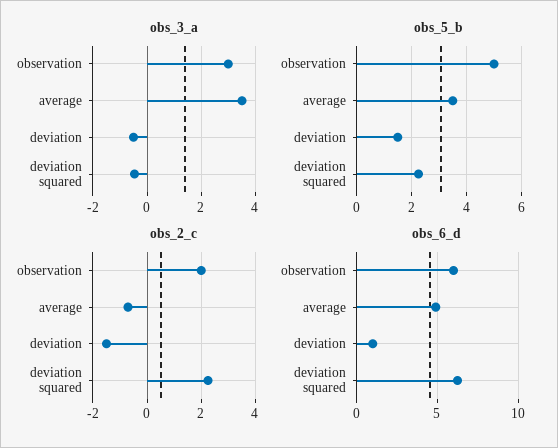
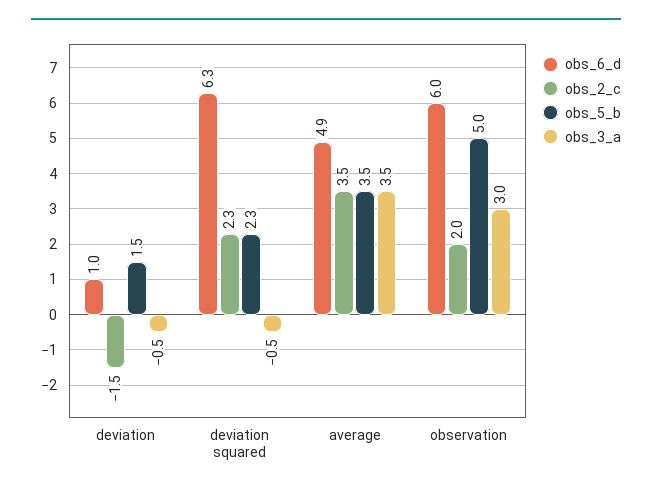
obs_2_c, average: -0.75 -> 3.5

